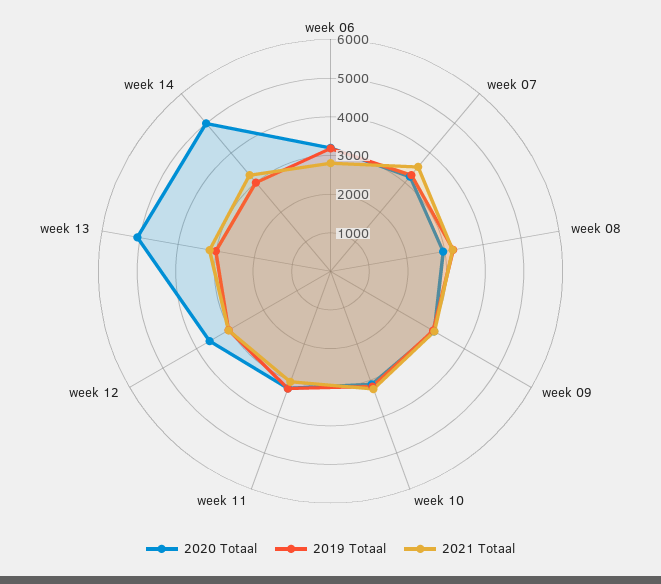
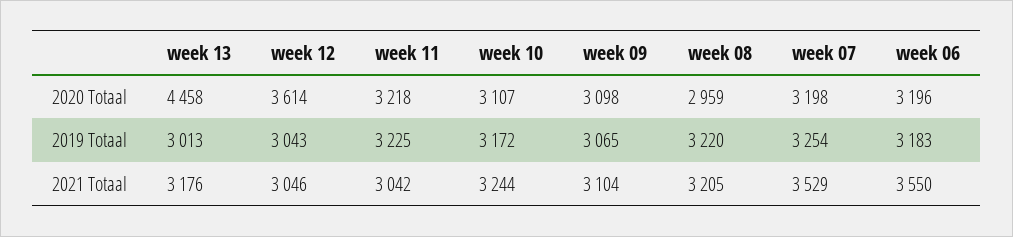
2021 Totaal, week 06: 2750 -> 3550
2020 Totaal, week 13: 5000 -> 4458
2020 Totaal, week 14: 5000 -> none
2019 Totaal, week 14: 3000 -> none
2021 Totaal, week 14: 3250 -> none

